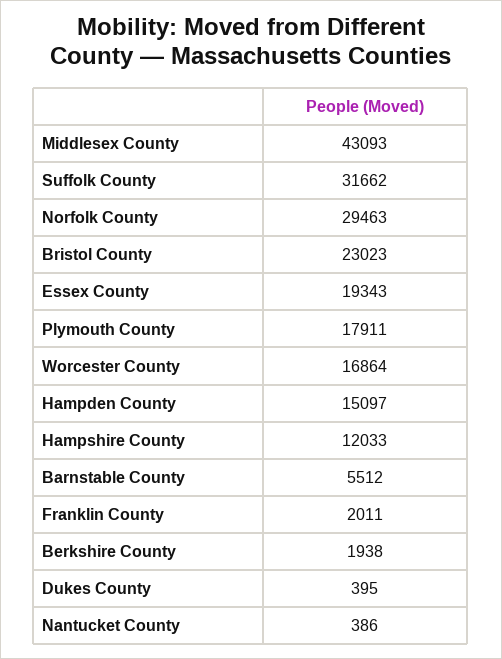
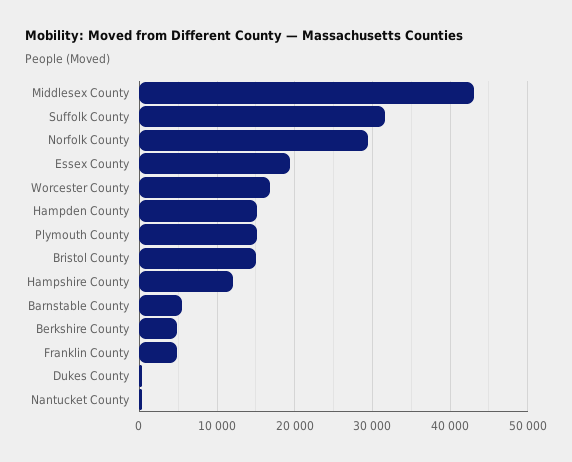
Bristol County: 23023 -> 15000
Plymouth County: 17911 -> 15000
Franklin County: 2011 -> 5000
Berkshire County: 1938 -> 5000

